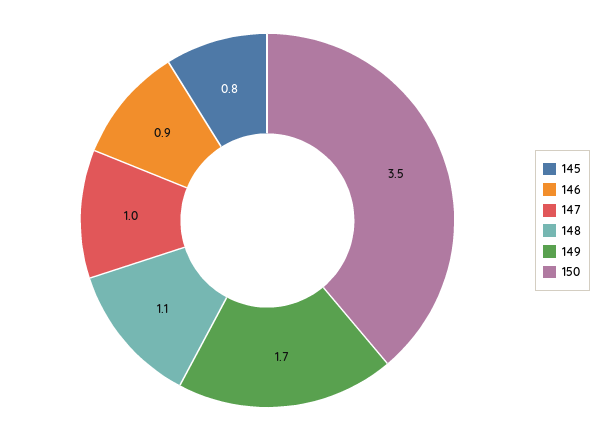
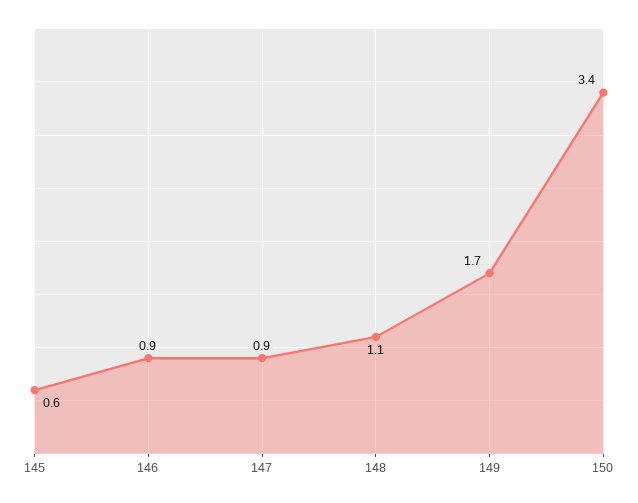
145: 0.8 -> 0.6
147: 1 -> 0.9
150: 3.5 -> 3.4

